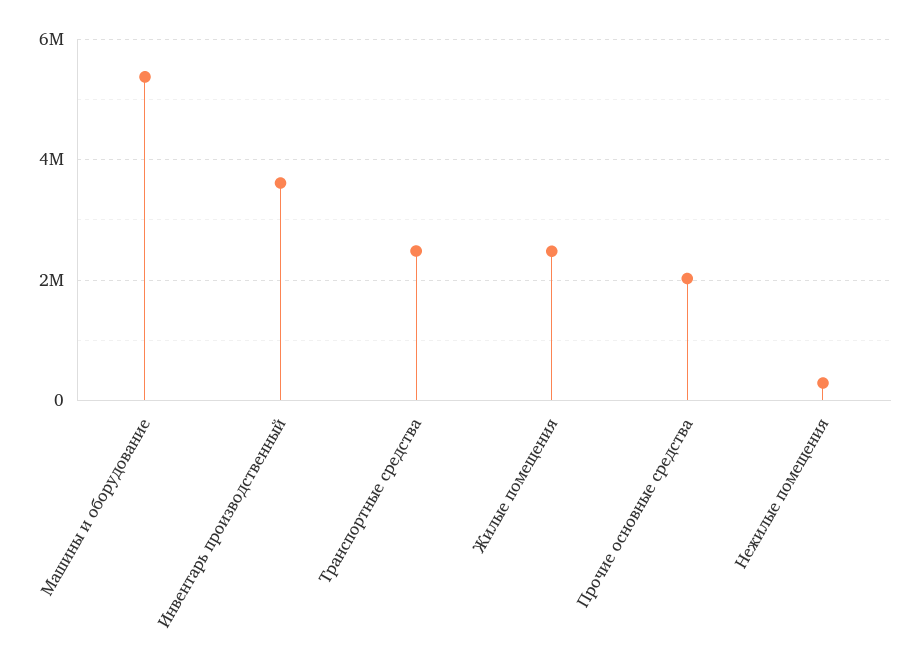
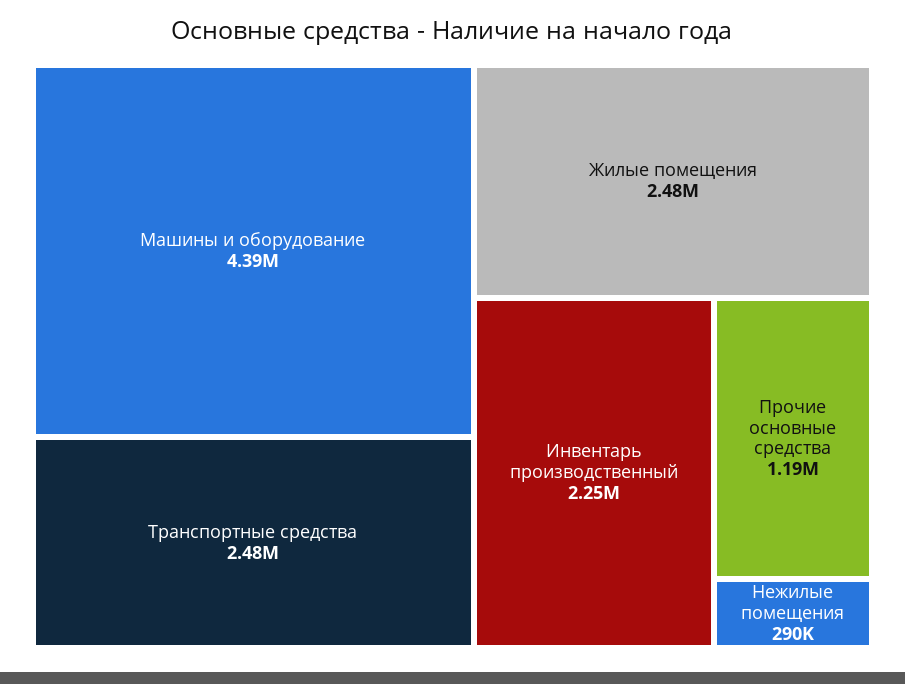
Машины и оборудование: 5400000 -> 4390000
Инвентарь производственный: 3600000 -> 2250000
Прочие основные средства: 2000000 -> 1190000

